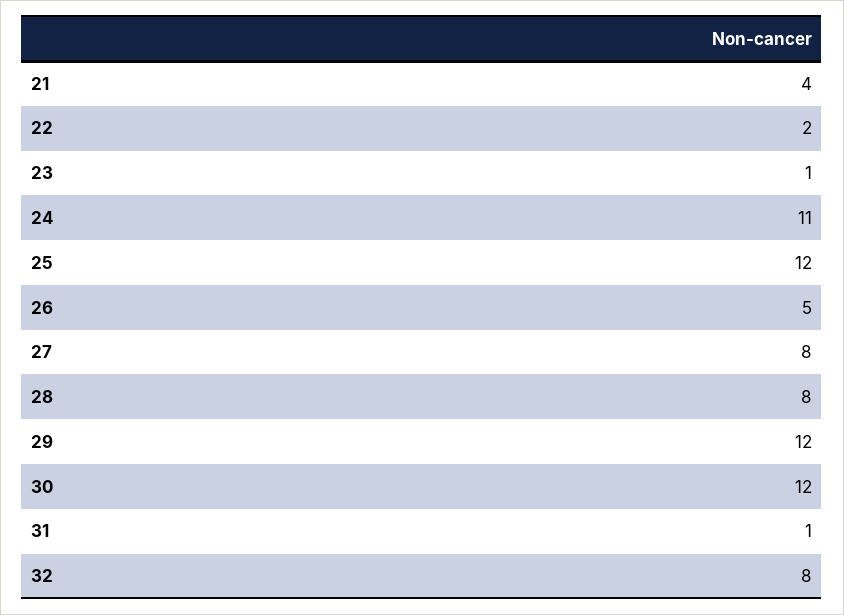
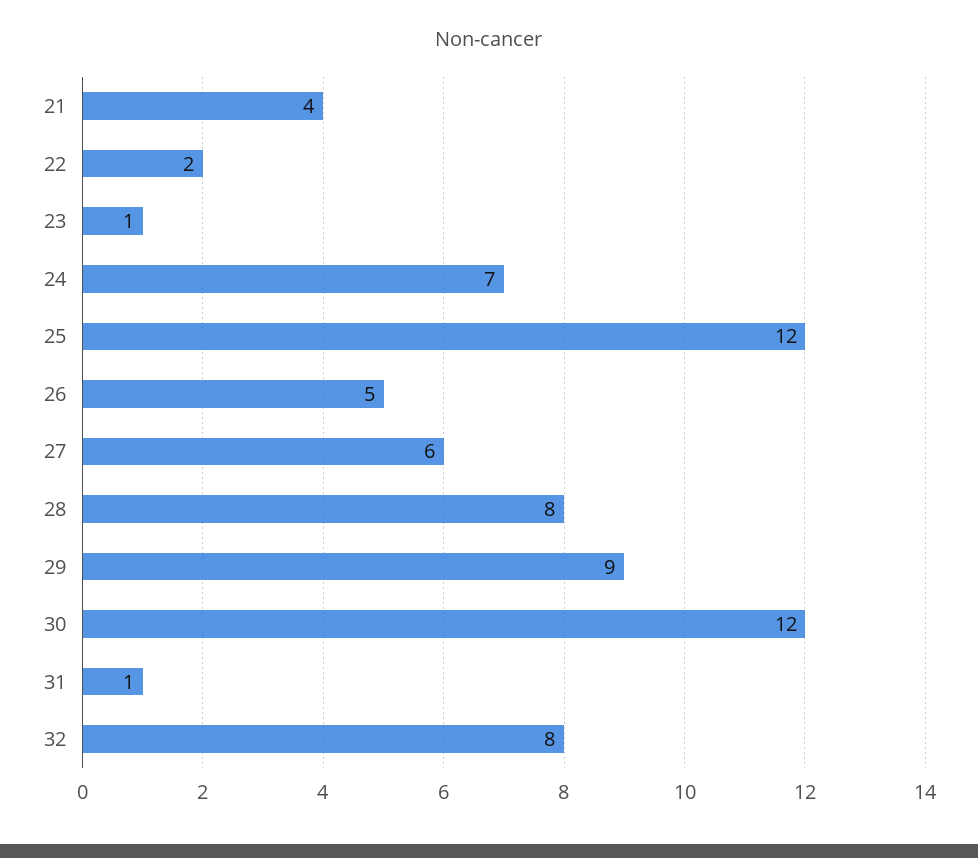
24: 11 -> 7
27: 8 -> 6
29: 12 -> 9

